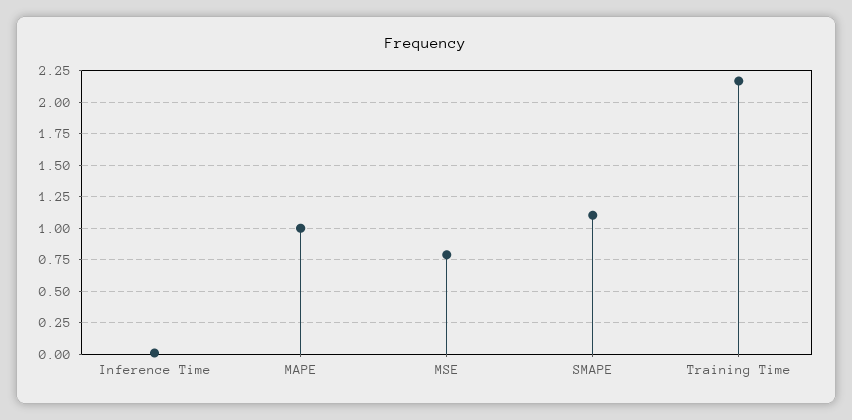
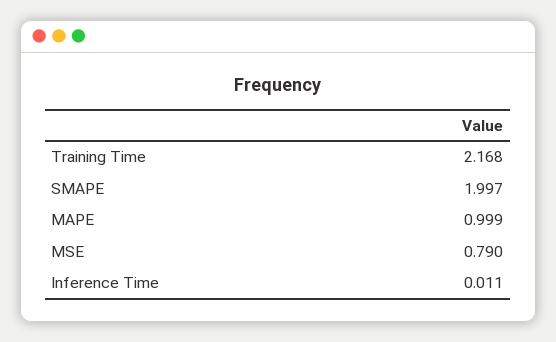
SMAPE: 1.1 -> 1.997

